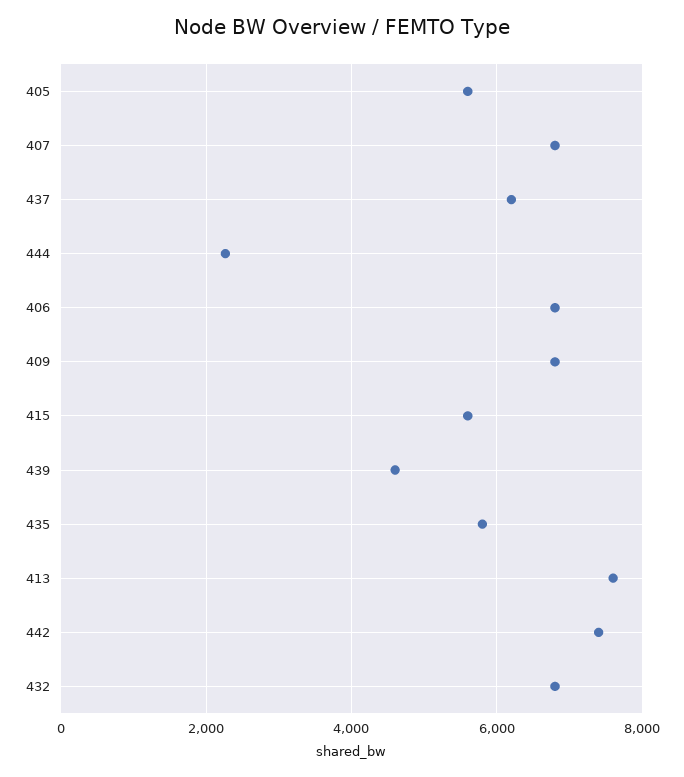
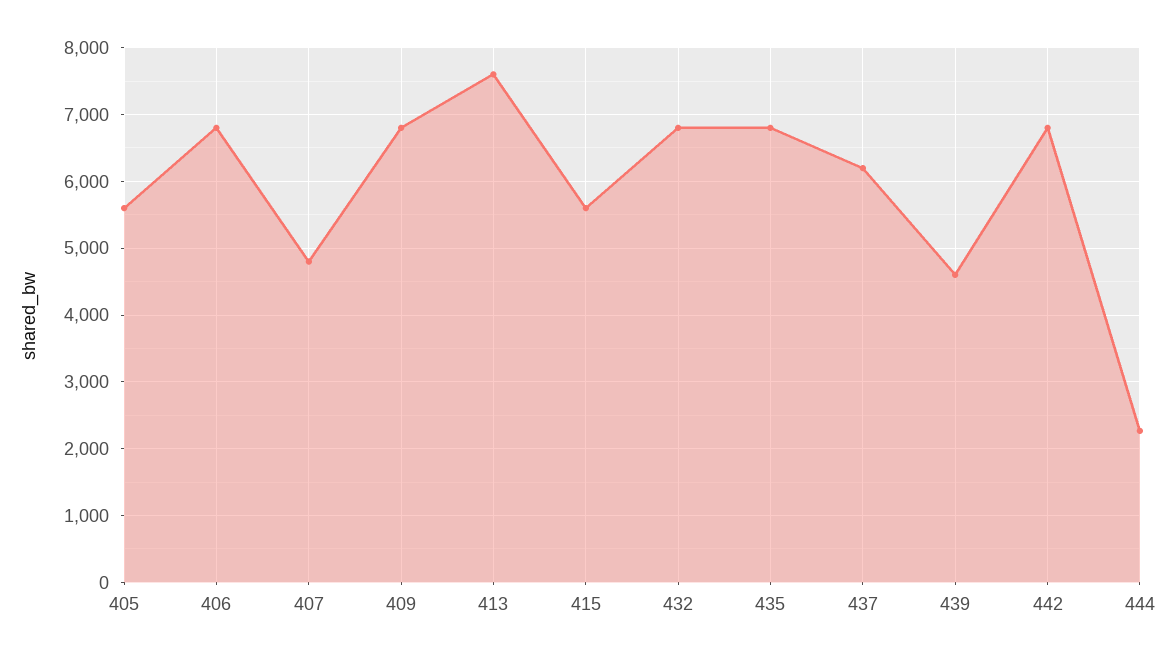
407: 6800 -> 4800
435: 5800 -> 6800
442: 7400 -> 6800

